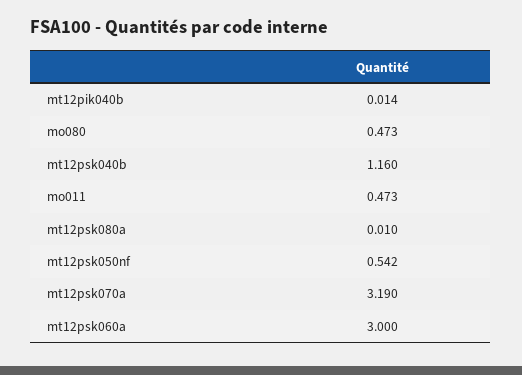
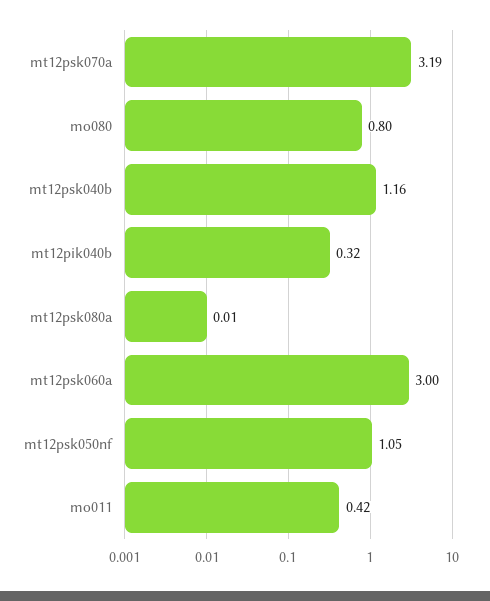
mt12pik040b: 0.014 -> 0.32
mo080: 0.473 -> 0.8
mo011: 0.473 -> 0.42
mt12psk050nf: 0.542 -> 1.05

